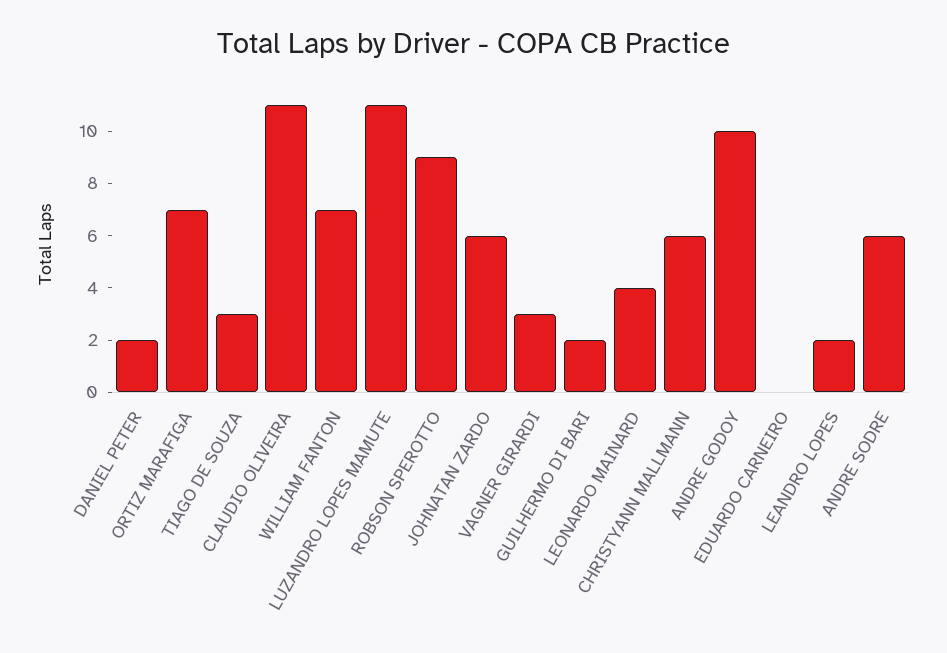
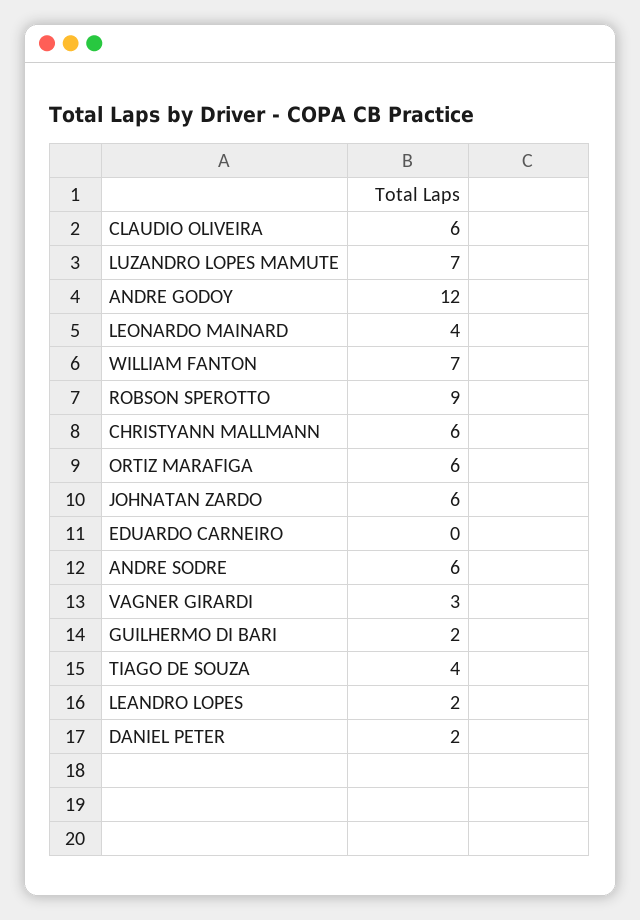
ORTIZ MARAFIGA: 7 -> 6
TIAGO DE SOUZA: 3 -> 4
CLAUDIO OLIVEIRA: 11 -> 6
LUZANDRO LOPES MAMUTE: 11 -> 7
ANDRE GODOY: 10 -> 12

